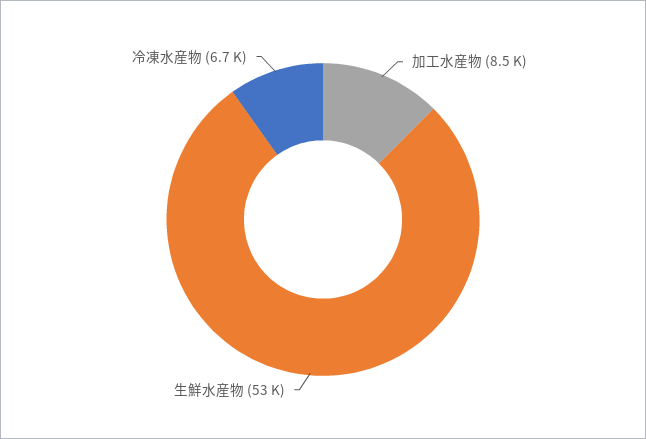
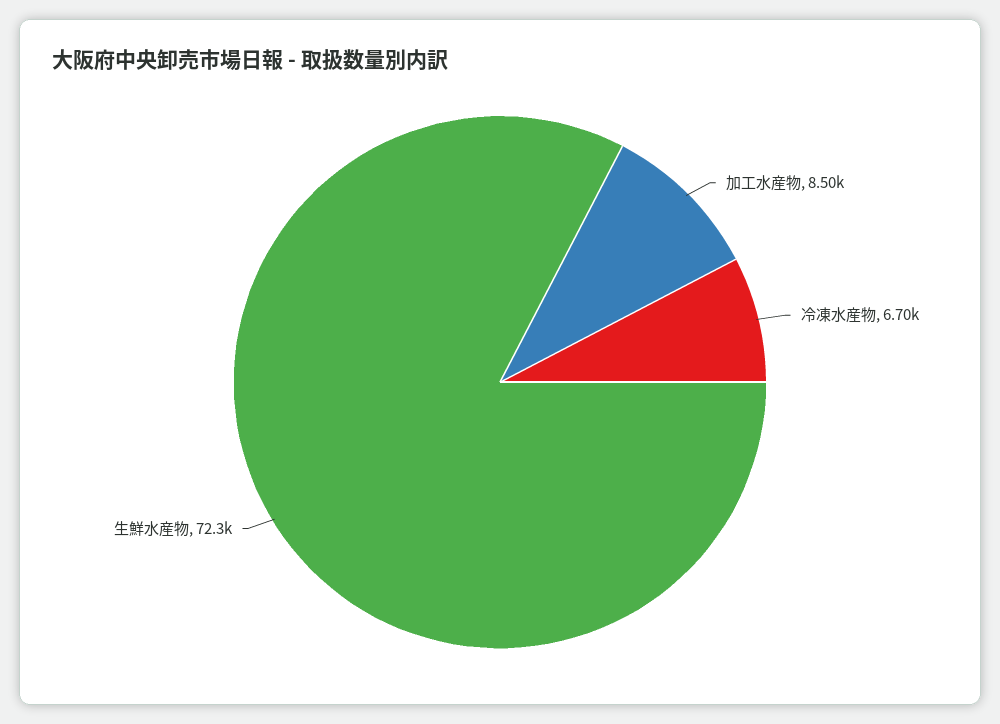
生鮮水産物: 53000 -> 72300

